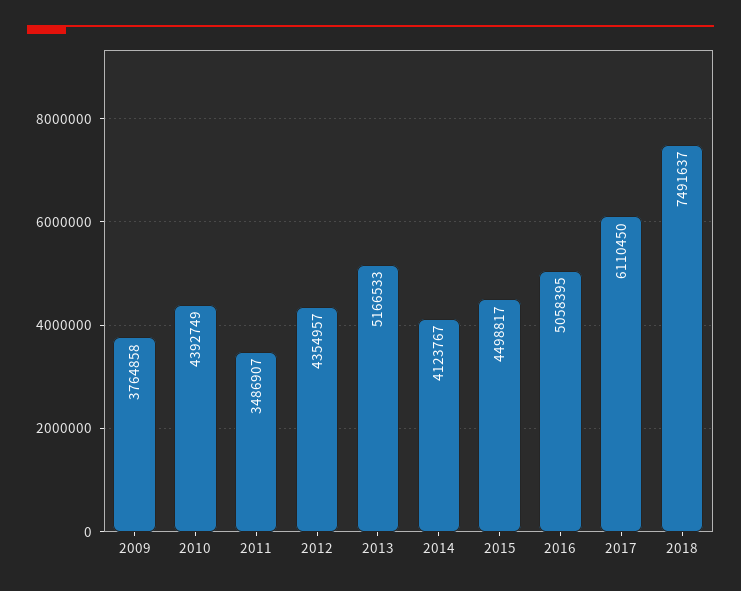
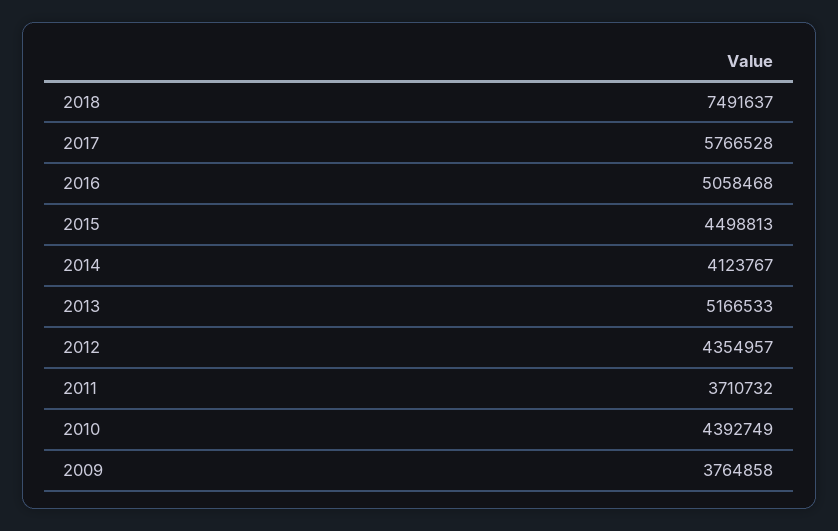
2011: 3486907 -> 3710732
2015: 4498817 -> 4498813
2016: 5058395 -> 5058468
2017: 6110450 -> 5766528

